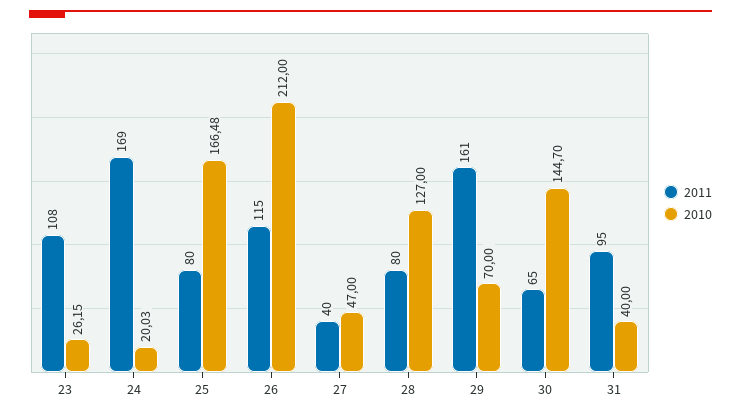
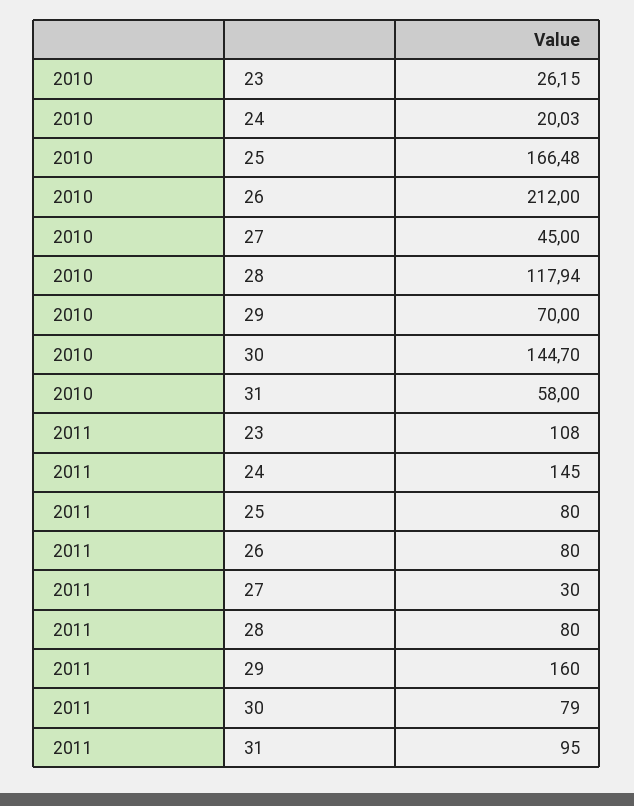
2011, 24: 169 -> 145
2011, 26: 115 -> 80
2011, 27: 40 -> 30
2010, 27: 47 -> 45
2010, 28: 127 -> 117.94
2011, 29: 161 -> 160
2011, 30: 65 -> 79
2010, 31: 40 -> 58

